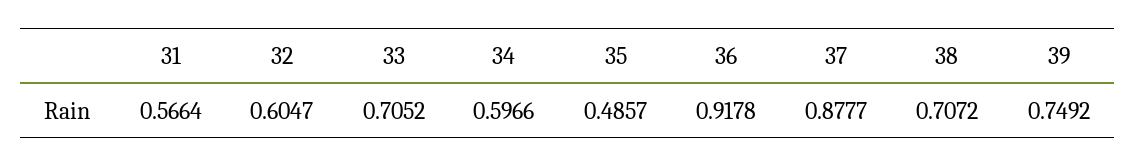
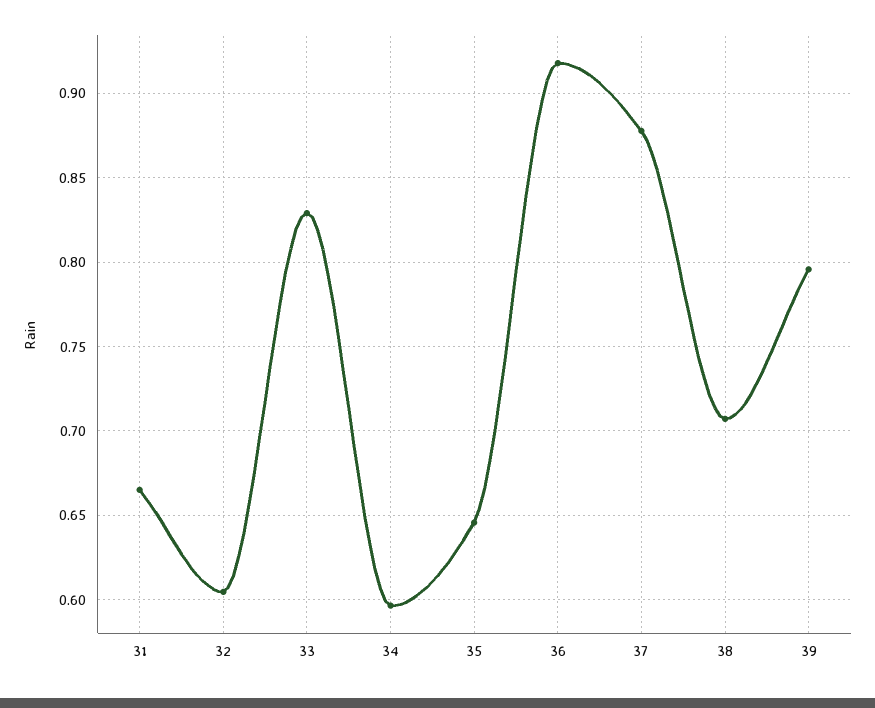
31: 0.5664 -> 0.665
33: 0.7052 -> 0.83
35: 0.4857 -> 0.645
39: 0.7492 -> 0.795

